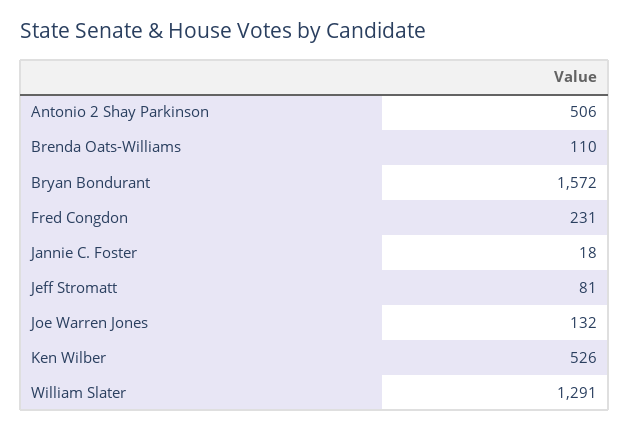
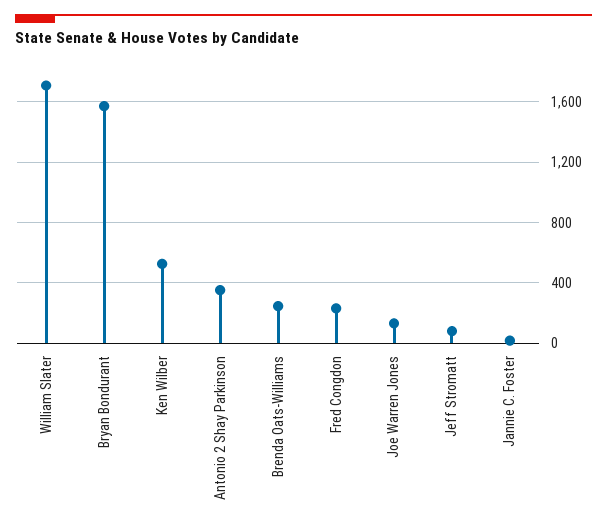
Antonio 2 Shay Parkinson: 506 -> 350
Brenda Oats-Williams: 110 -> 250
William Slater: 1291 -> 1700

